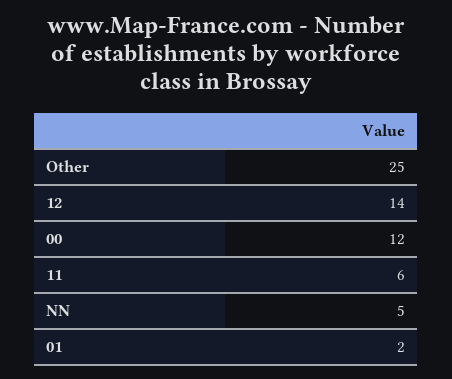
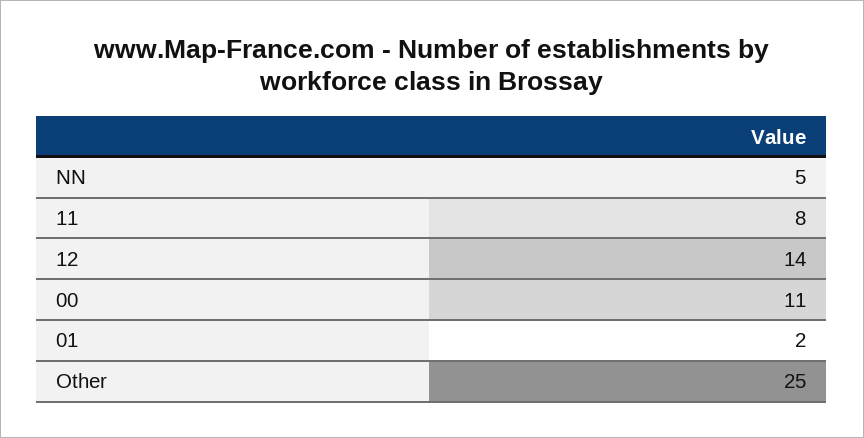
00: 12 -> 11
11: 6 -> 8

